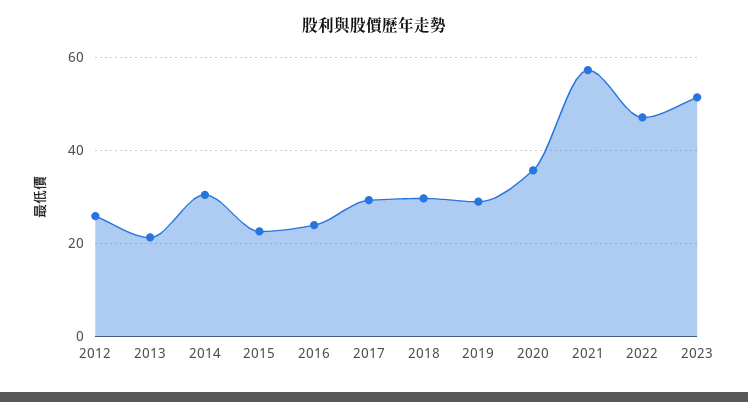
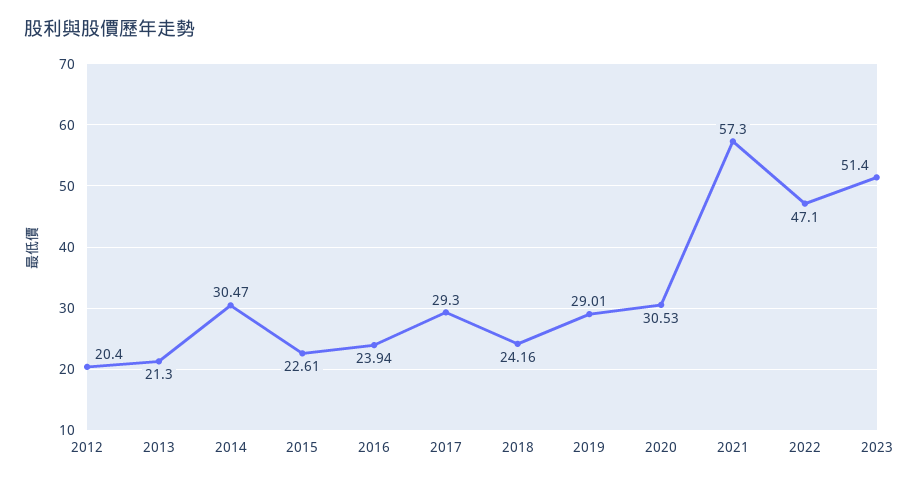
2012: 26 -> 20.4
2018: 30 -> 24.16
2020: 36 -> 30.53

